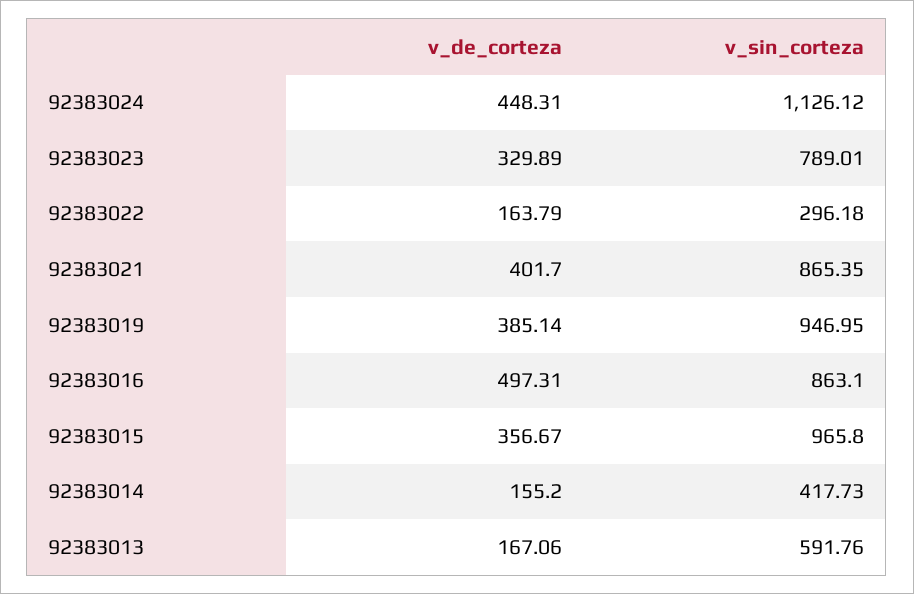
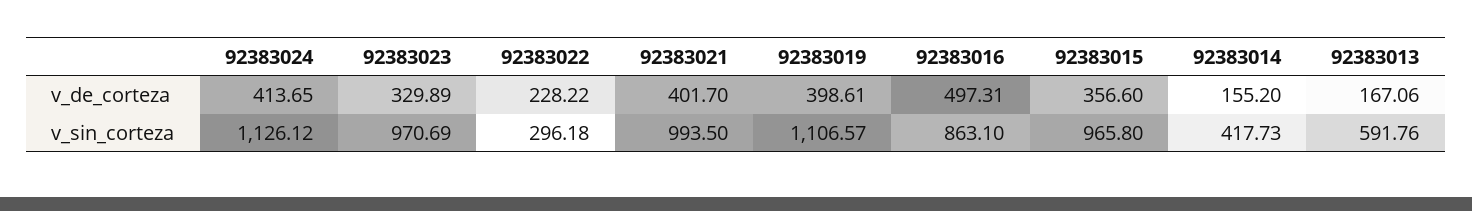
v_de_corteza, 92383024: 448.31 -> 413.65
v_sin_corteza, 92383023: 789.01 -> 970.69
v_de_corteza, 92383022: 163.79 -> 228.22
v_sin_corteza, 92383021: 865.35 -> 993.5
v_de_corteza, 92383019: 385.14 -> 398.61
v_sin_corteza, 92383019: 946.95 -> 1106.57
v_de_corteza, 92383015: 356.67 -> 356.6

